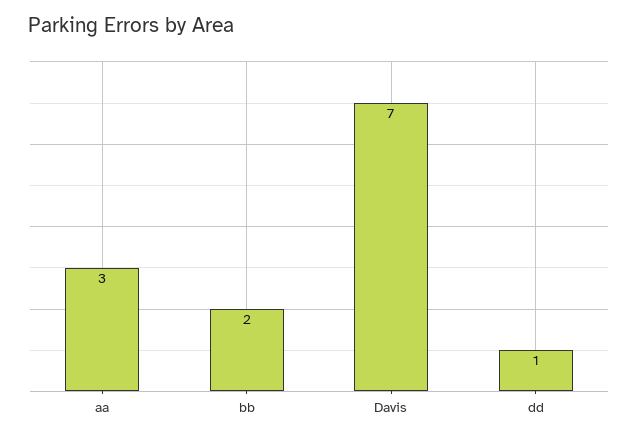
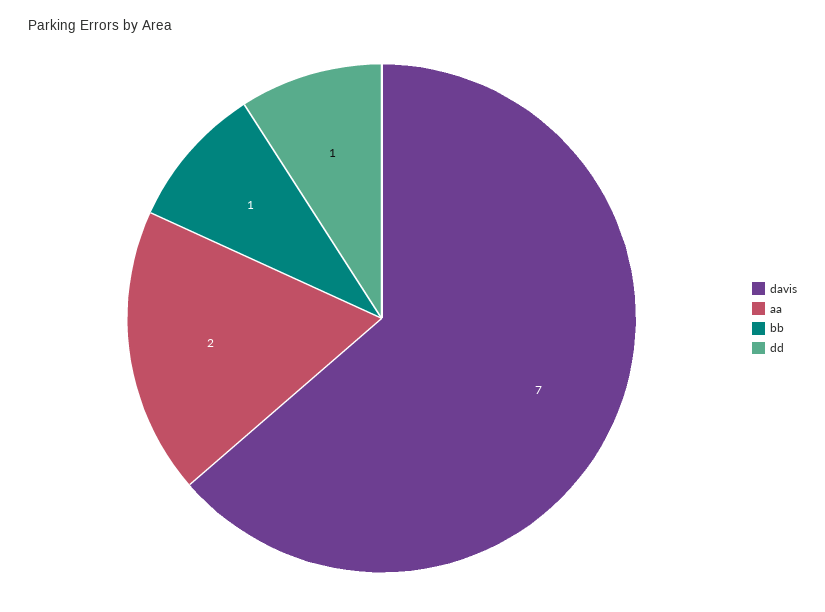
aa: 3 -> 2
bb: 2 -> 1

